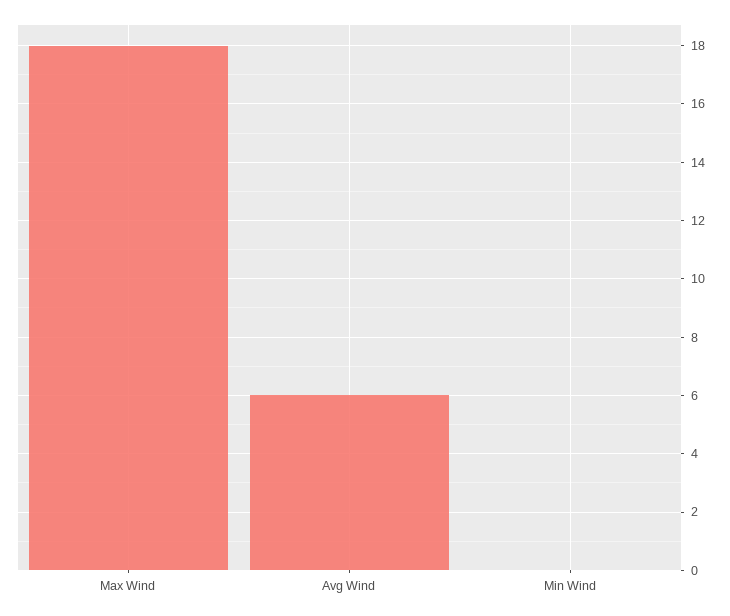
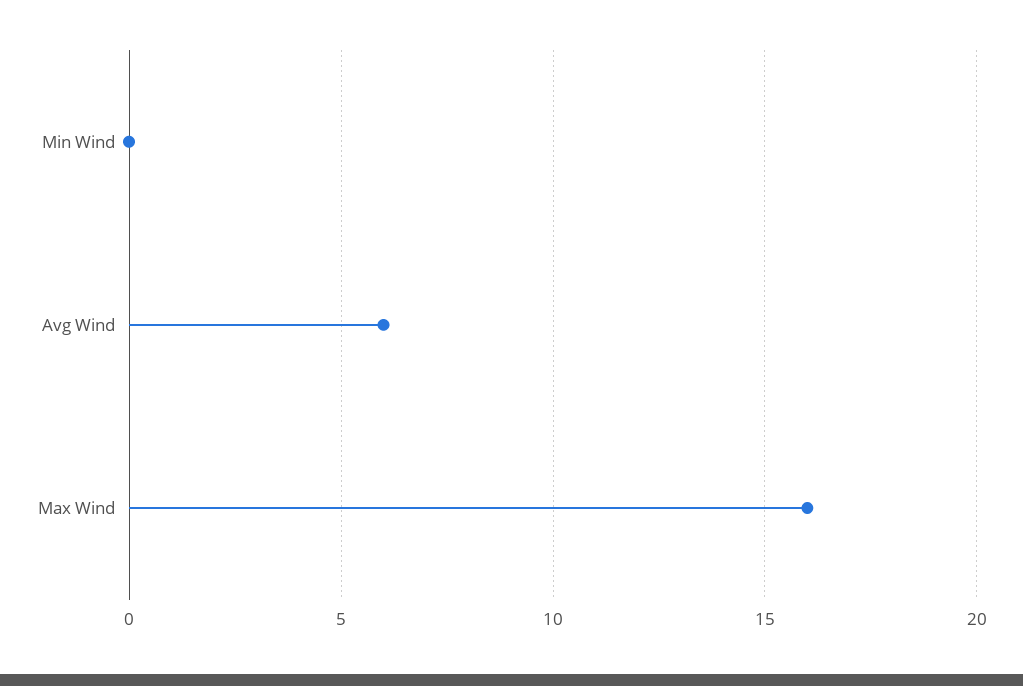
Max Wind: 18 -> 16

